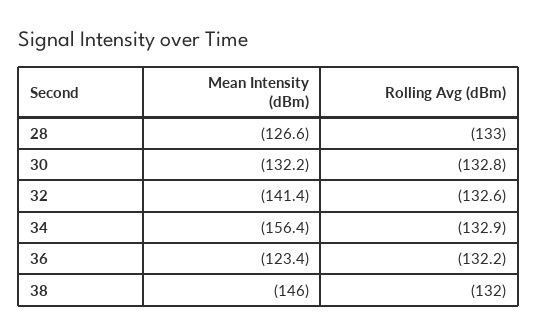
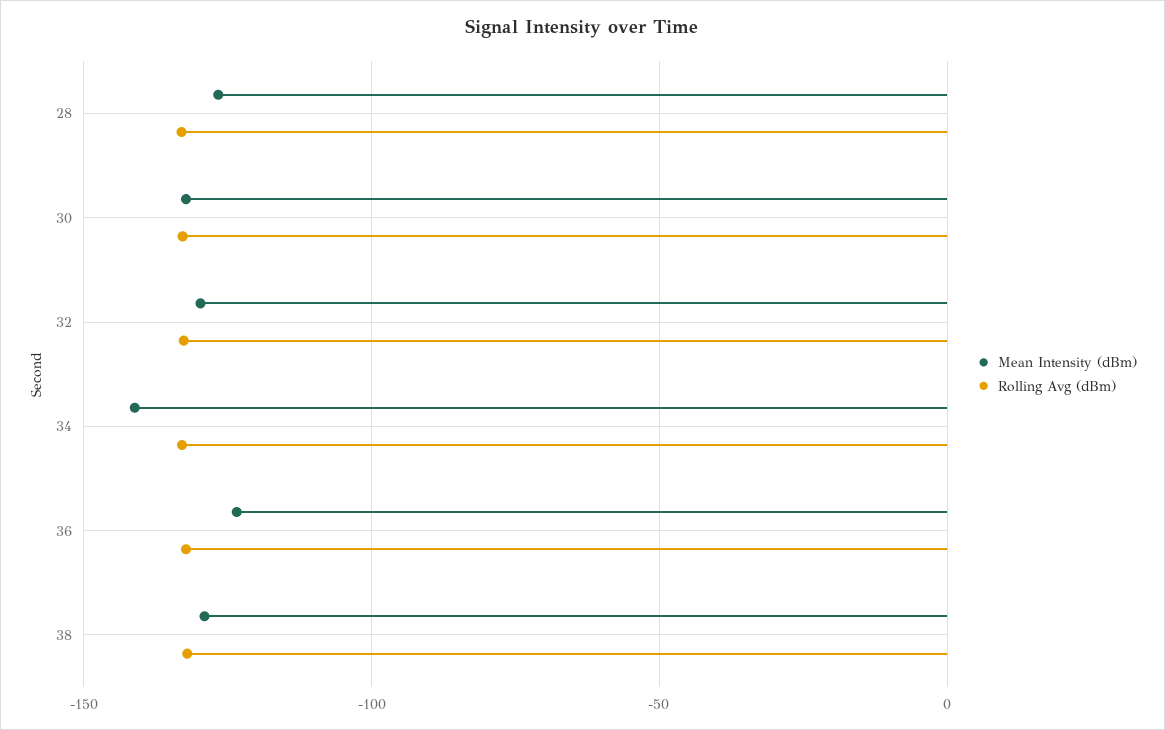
Mean Intensity (dBm), 32: -141.4 -> -130
Mean Intensity (dBm), 34: -156.4 -> -140
Mean Intensity (dBm), 38: -146 -> -130

